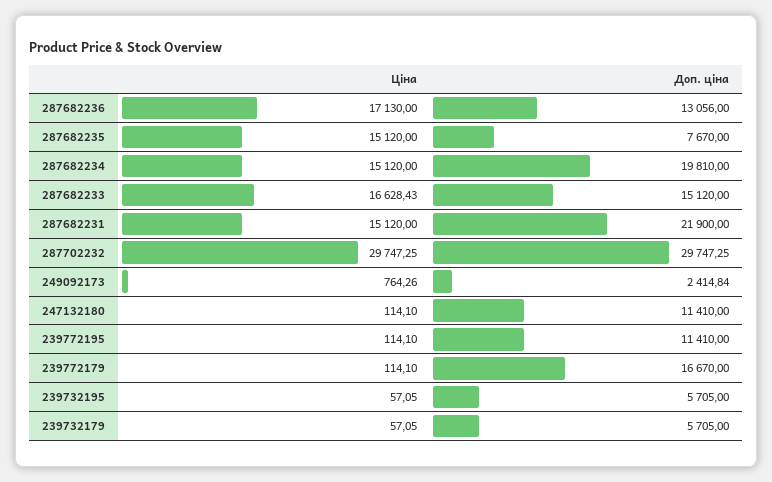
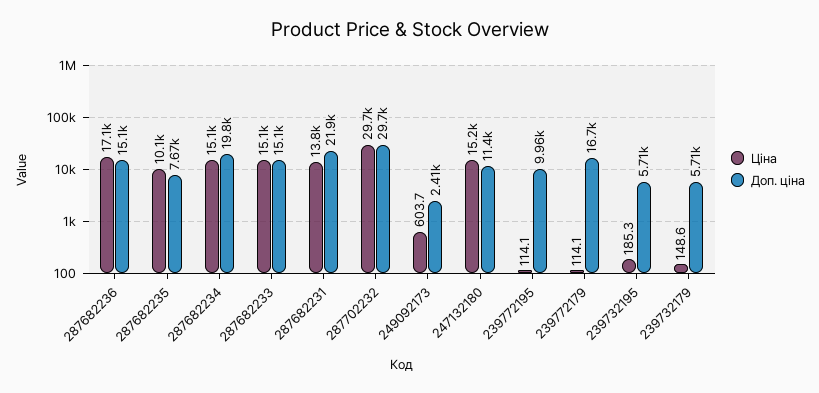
Доп. ціна, 287682236: 13056 -> 15100
Ціна, 287682235: 15120 -> 10100
Ціна, 287682233: 16628.43 -> 15100
Ціна, 287682231: 15120 -> 13800
Ціна, 249092173: 764.26 -> 603.7
Ціна, 247132180: 114.1 -> 15200
Доп. ціна, 239772195: 11410 -> 9960
Ціна, 239732195: 57.05 -> 185.3
Ціна, 239732179: 57.05 -> 148.6

